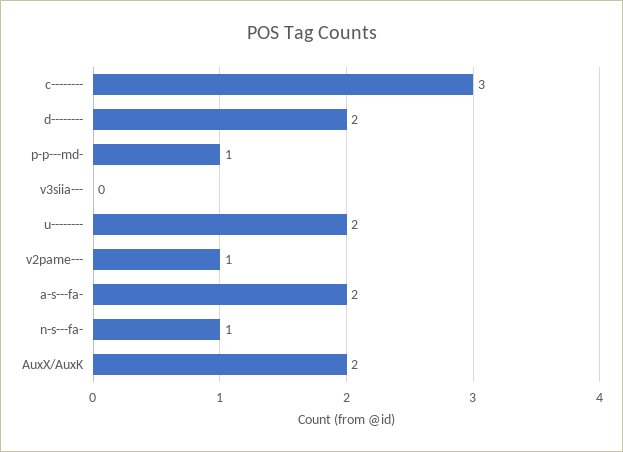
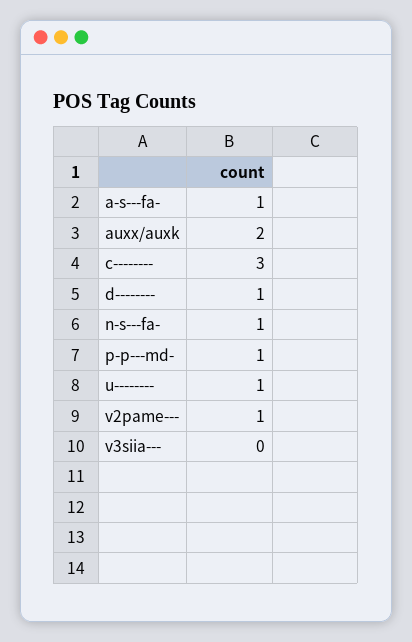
d--------: 2 -> 1
u--------: 2 -> 1
a-s---fa-: 2 -> 1

